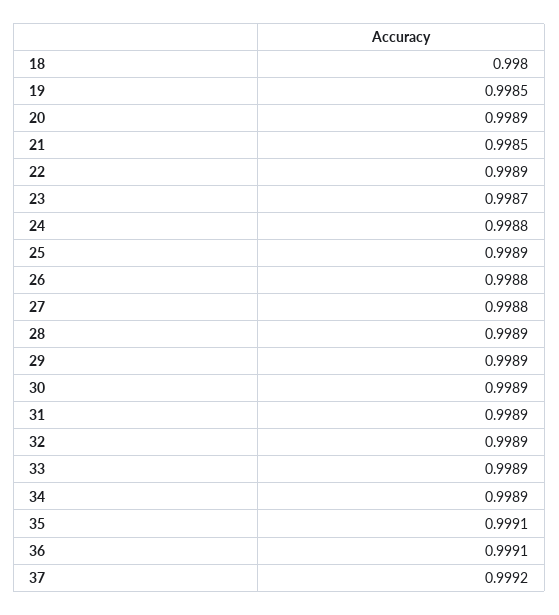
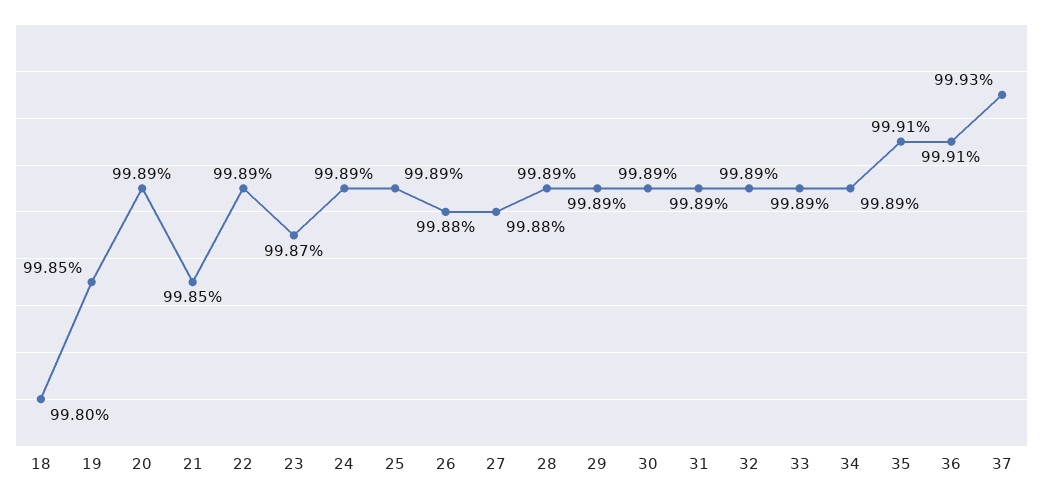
24: 0.9988 -> 0.9989
37: 0.9992 -> 0.9993

